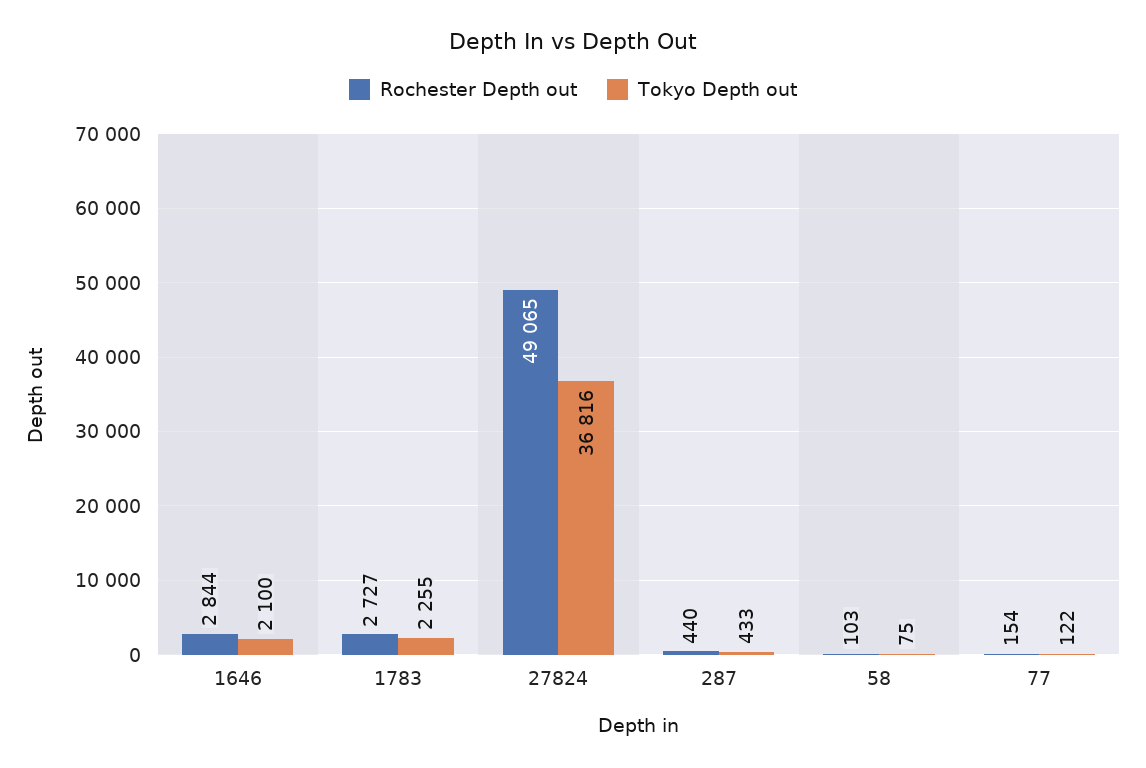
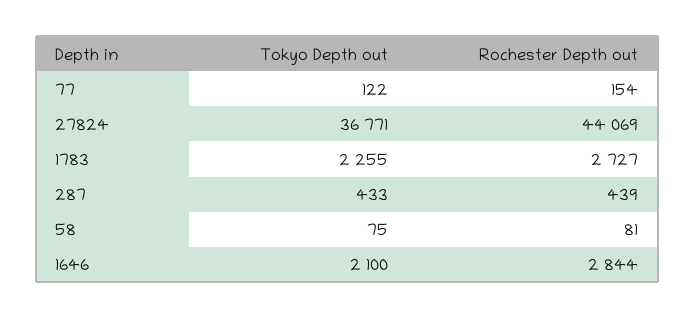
Rochester Depth out, 27824: 49065 -> 44069
Tokyo Depth out, 27824: 36816 -> 36771
Rochester Depth out, 287: 440 -> 439
Rochester Depth out, 58: 103 -> 81

